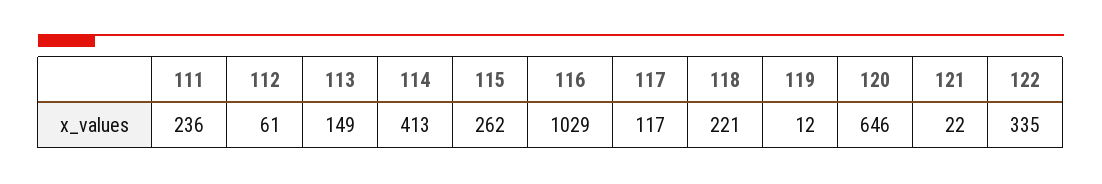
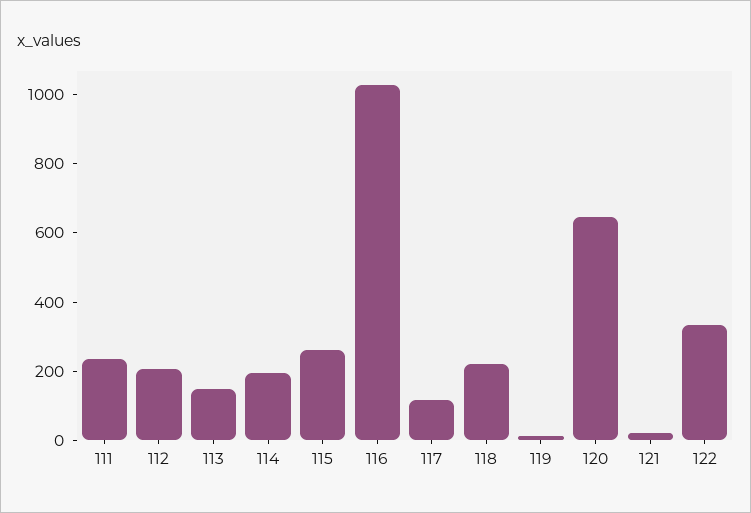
112: 61 -> 200
114: 413 -> 200

